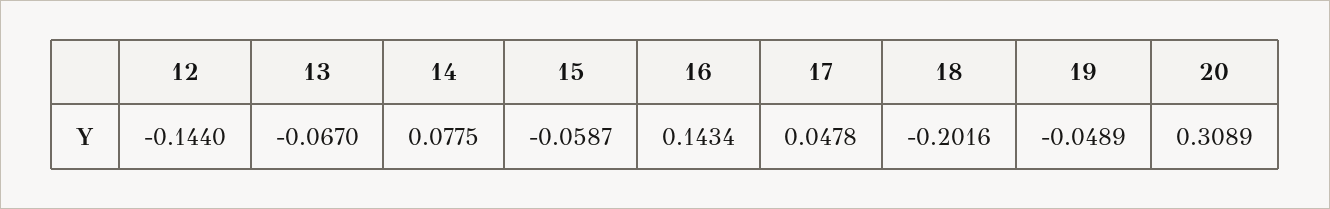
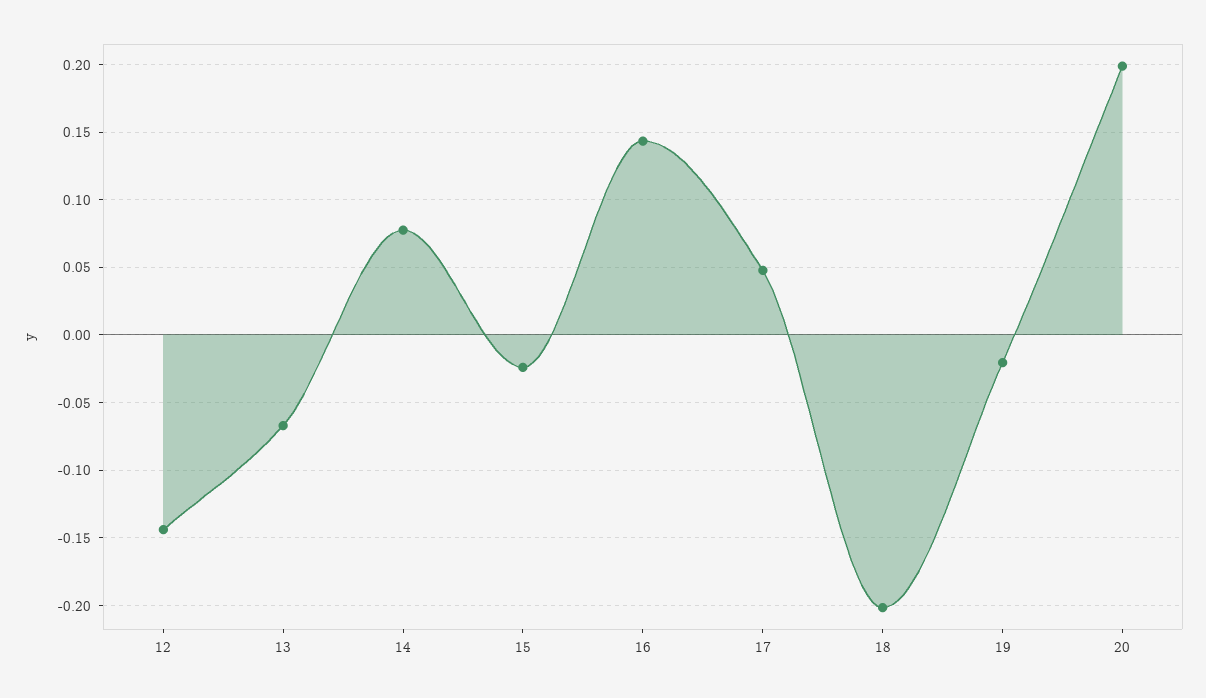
15: -0.0587 -> -0.025
19: -0.0489 -> -0.02
20: 0.3089 -> 0.2

